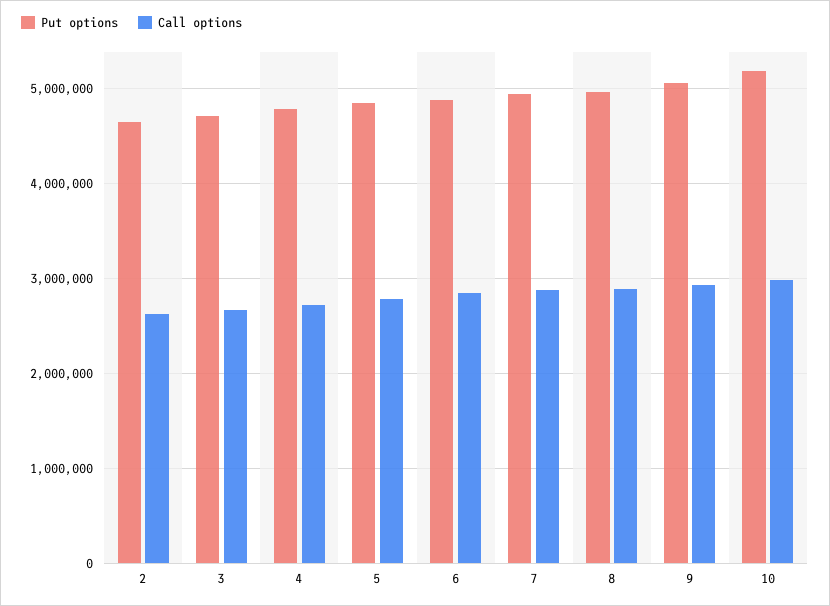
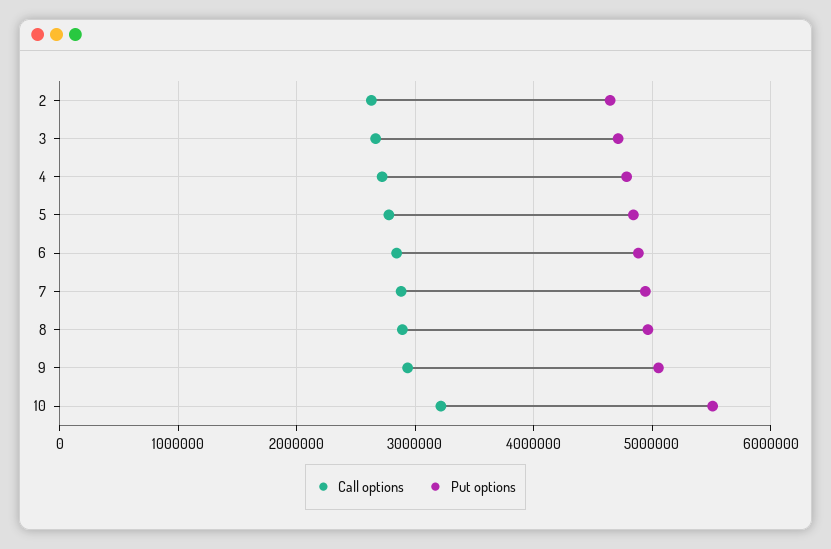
Put options, 10: 5200000 -> 5500000
Call options, 10: 3000000 -> 3200000

